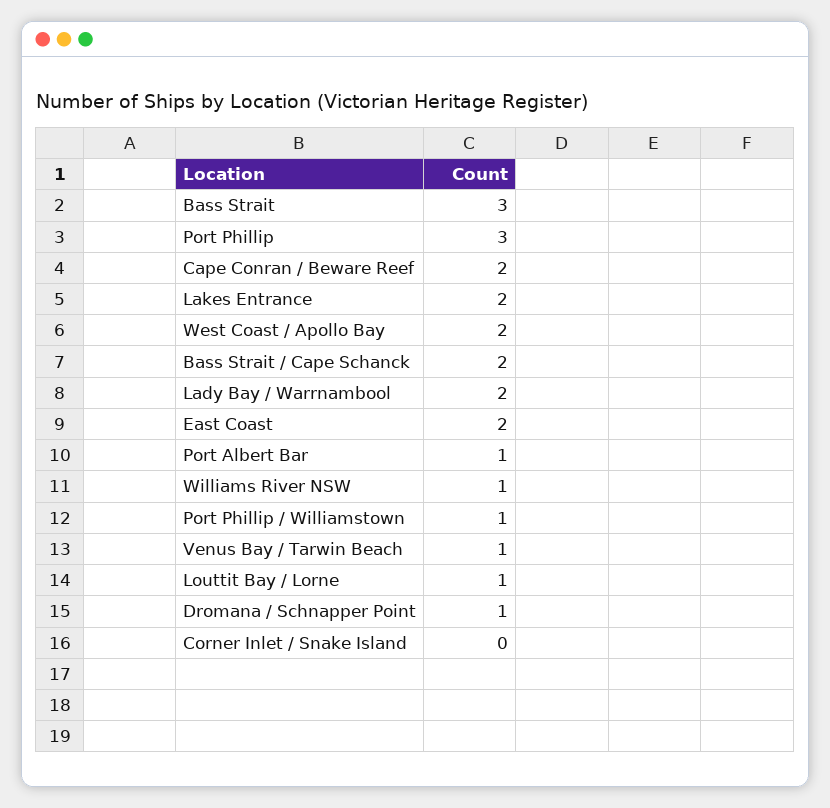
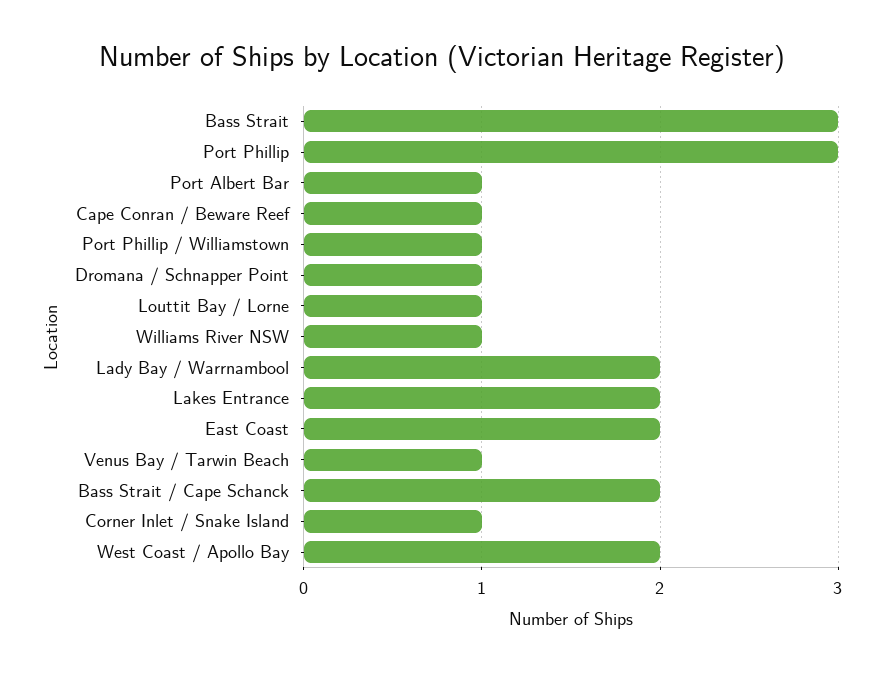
Cape Conran / Beware Reef: 2 -> 1
Corner Inlet / Snake Island: 0 -> 1

